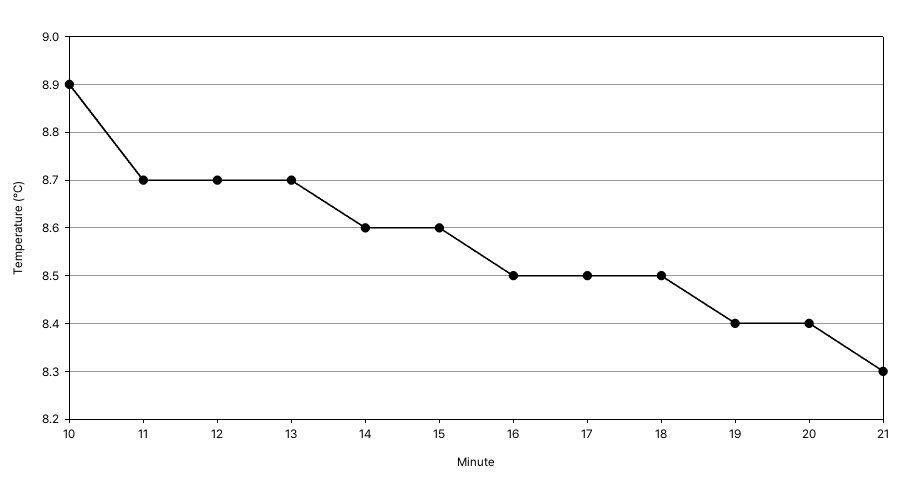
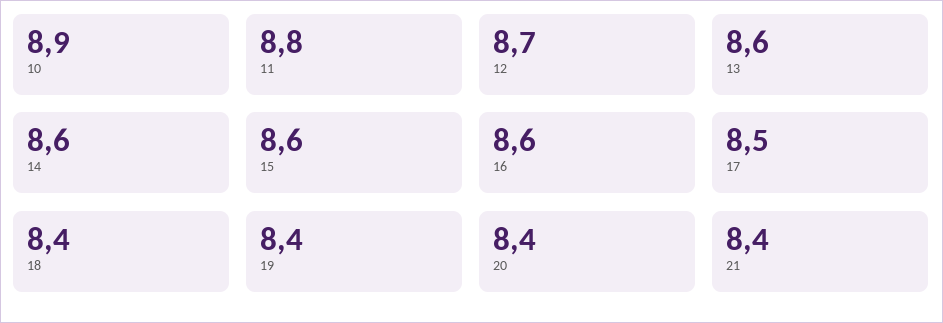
11: 8.7 -> 8.8
13: 8.7 -> 8.6
16: 8.5 -> 8.6
18: 8.5 -> 8.4
21: 8.3 -> 8.4

